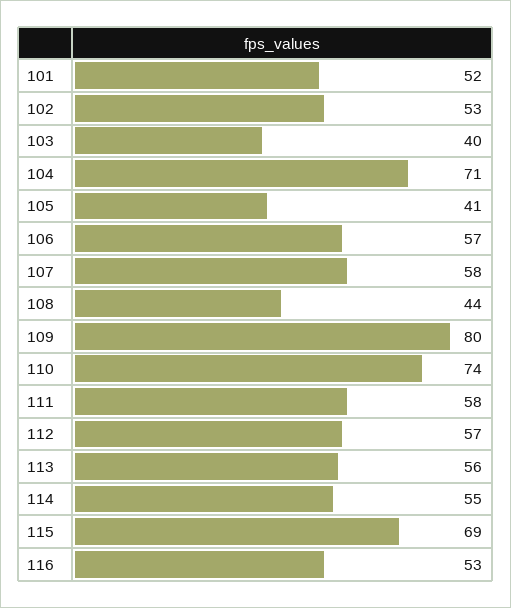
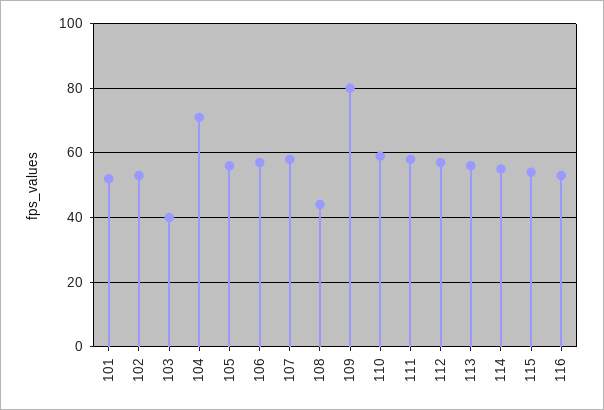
105: 41 -> 55
110: 74 -> 60
115: 69 -> 55

